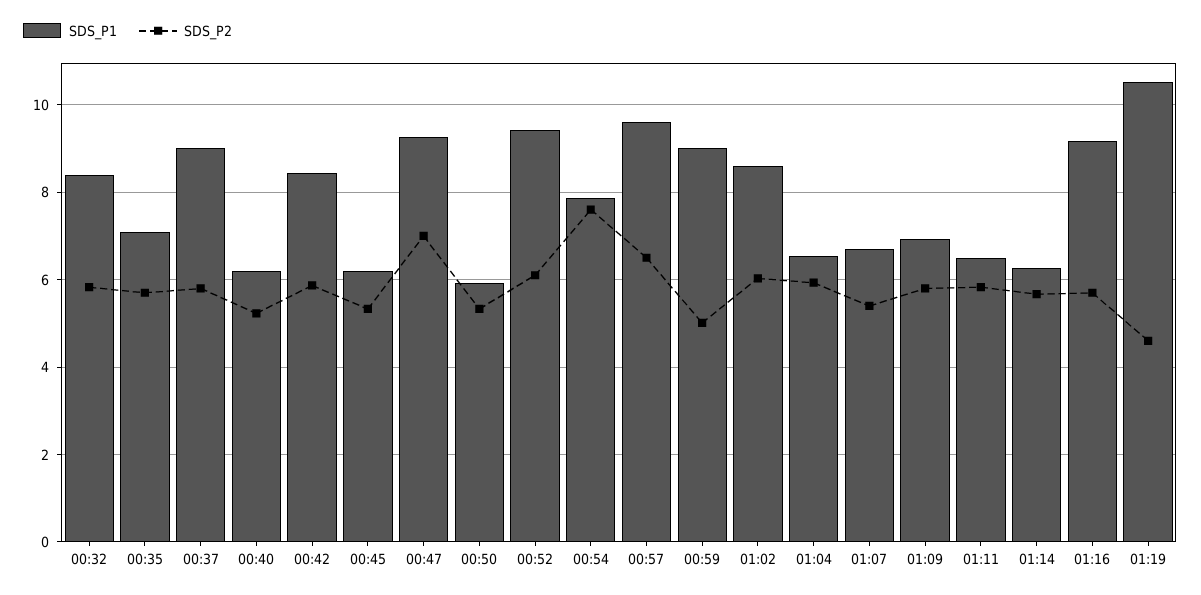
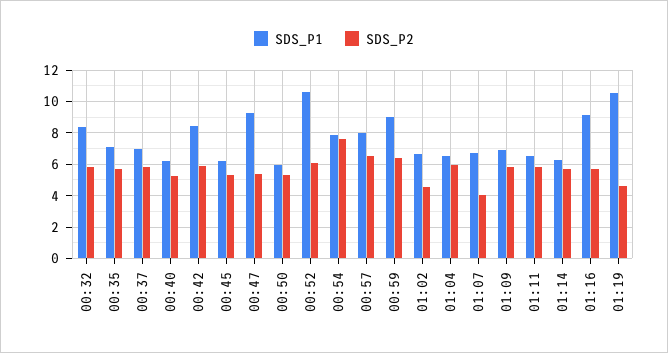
SDS_P1, 00:37: 9 -> 7
SDS_P2, 00:47: 7 -> 5.5
SDS_P1, 00:52: 9.4 -> 10.5
SDS_P1, 00:57: 9.6 -> 8
SDS_P2, 00:59: 5 -> 6.5
SDS_P1, 01:02: 8.6 -> 6.5
SDS_P2, 01:02: 6 -> 4.5
SDS_P2, 01:07: 5.4 -> 4

